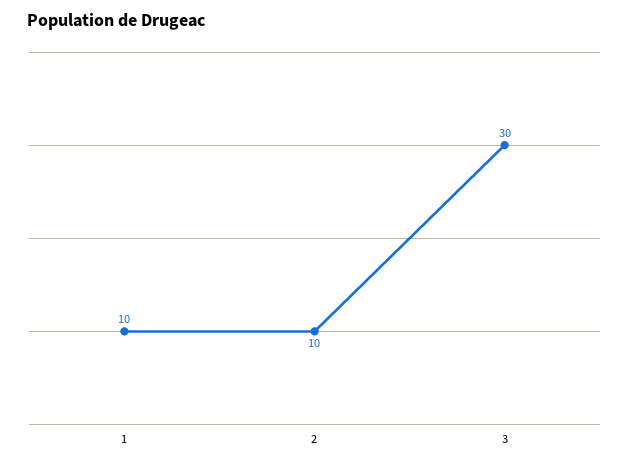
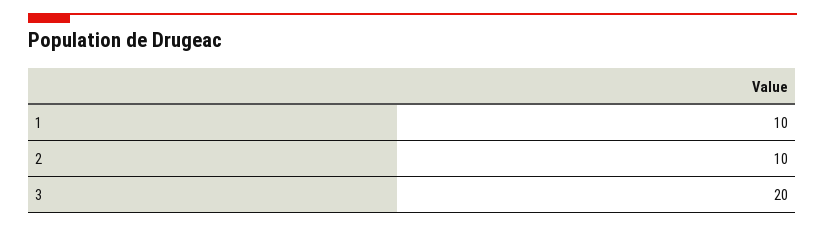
3: 30 -> 20

